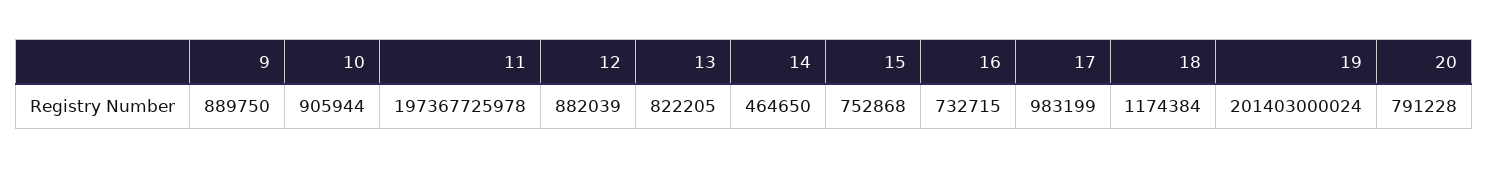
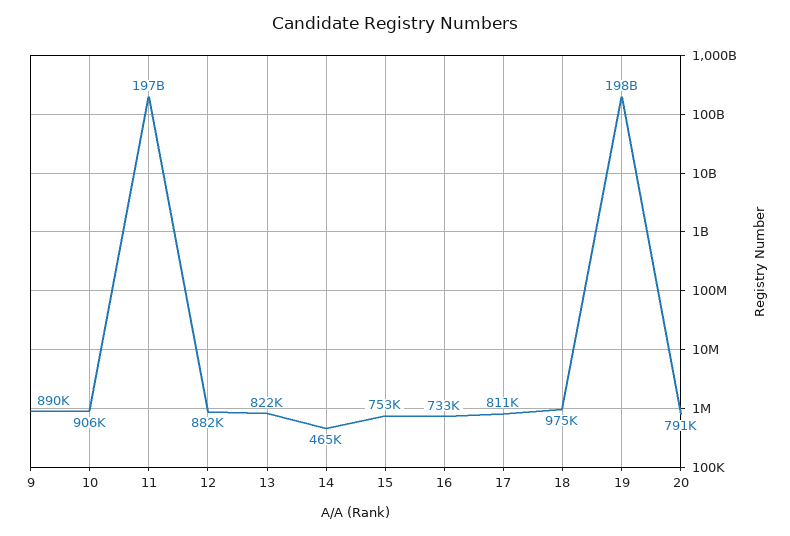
17: 983199 -> 811000
18: 1174384 -> 975000
19: 201403000024 -> 198000000000

